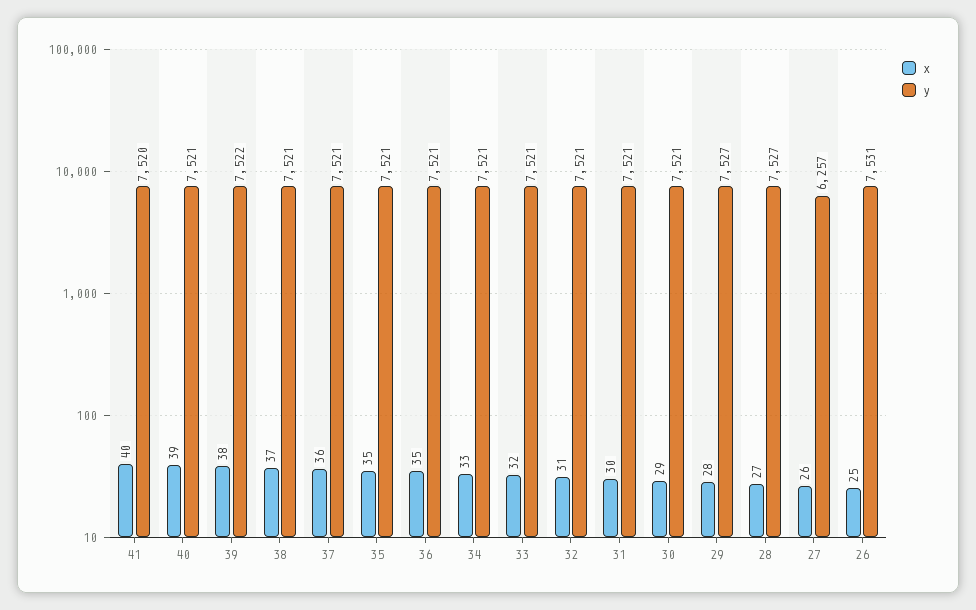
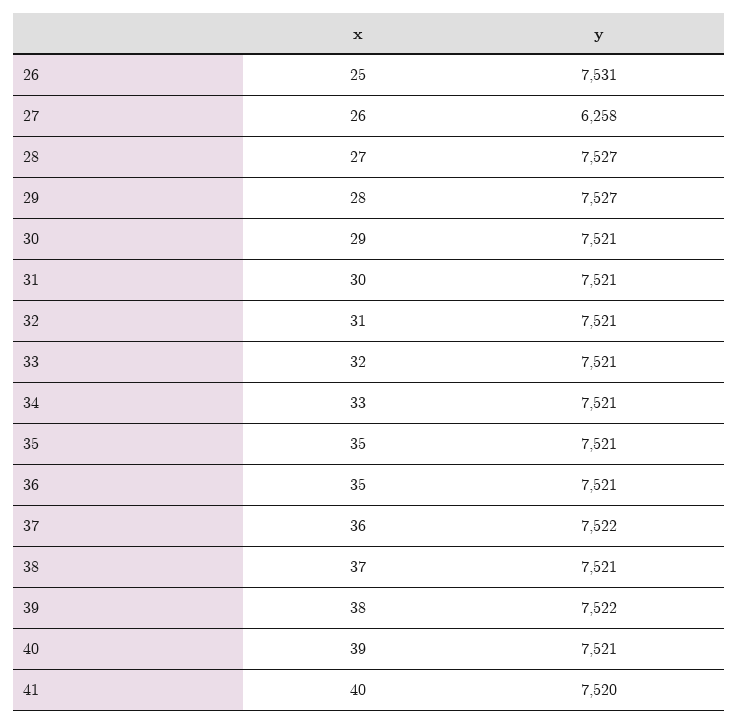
y, 37: 7521 -> 7522
y, 27: 6257 -> 6258

